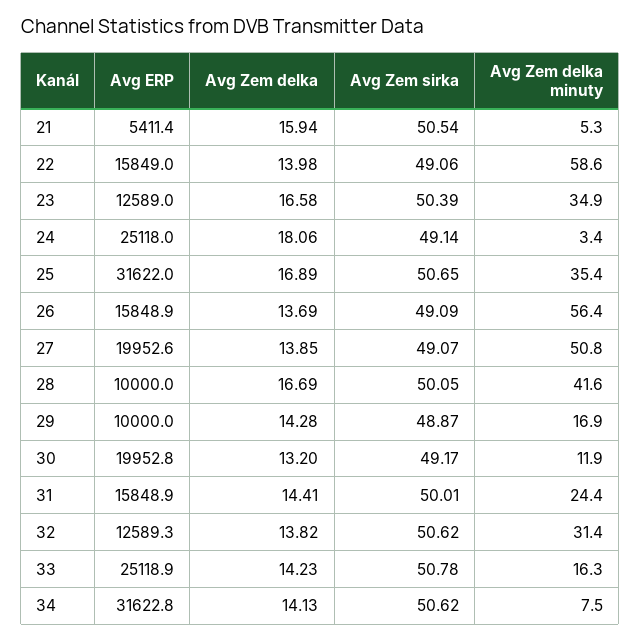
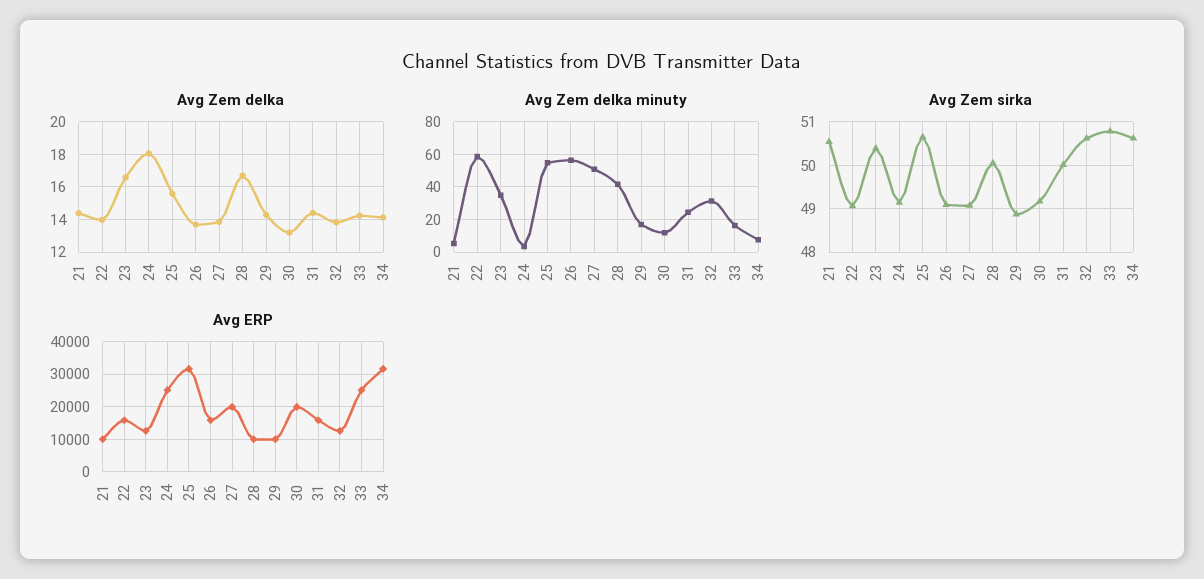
Avg ERP, 21: 5411.4 -> 10000
Avg Zem delka, 21: 15.94 -> 14.5
Avg Zem delka, 25: 16.89 -> 15.5
Avg Zem delka minuty, 25: 35.4 -> 55

